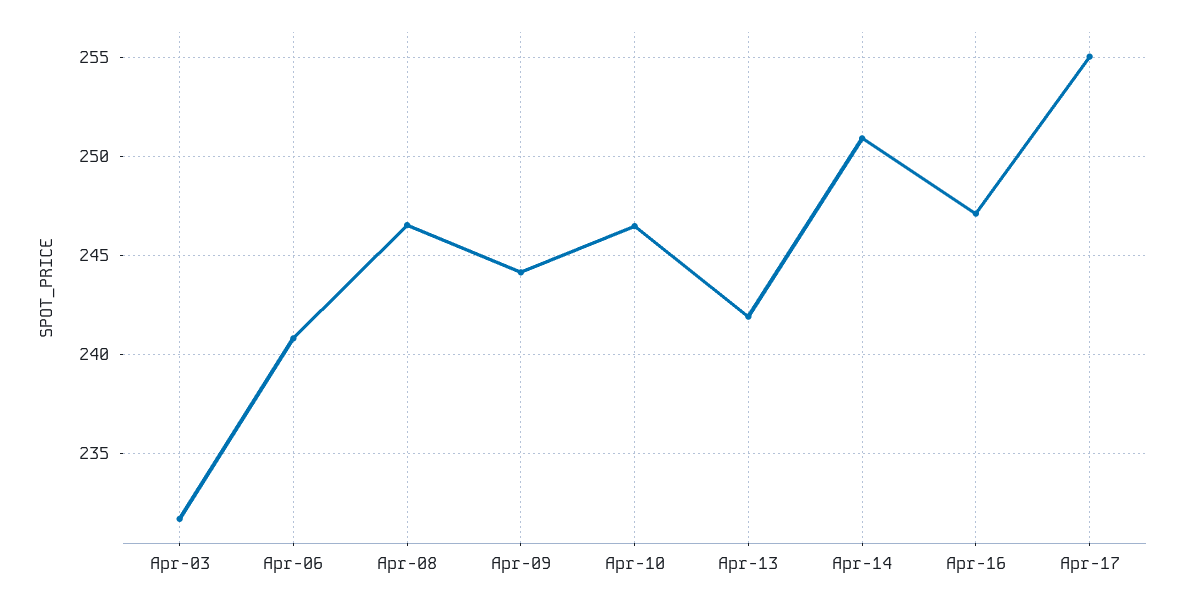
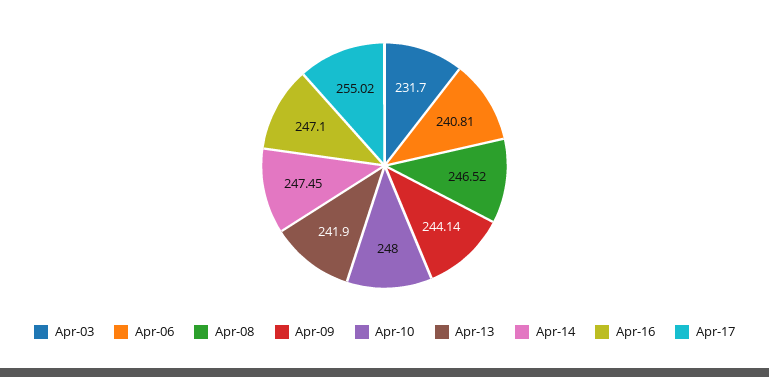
Apr-10: 246.5 -> 248
Apr-14: 251 -> 247.45

